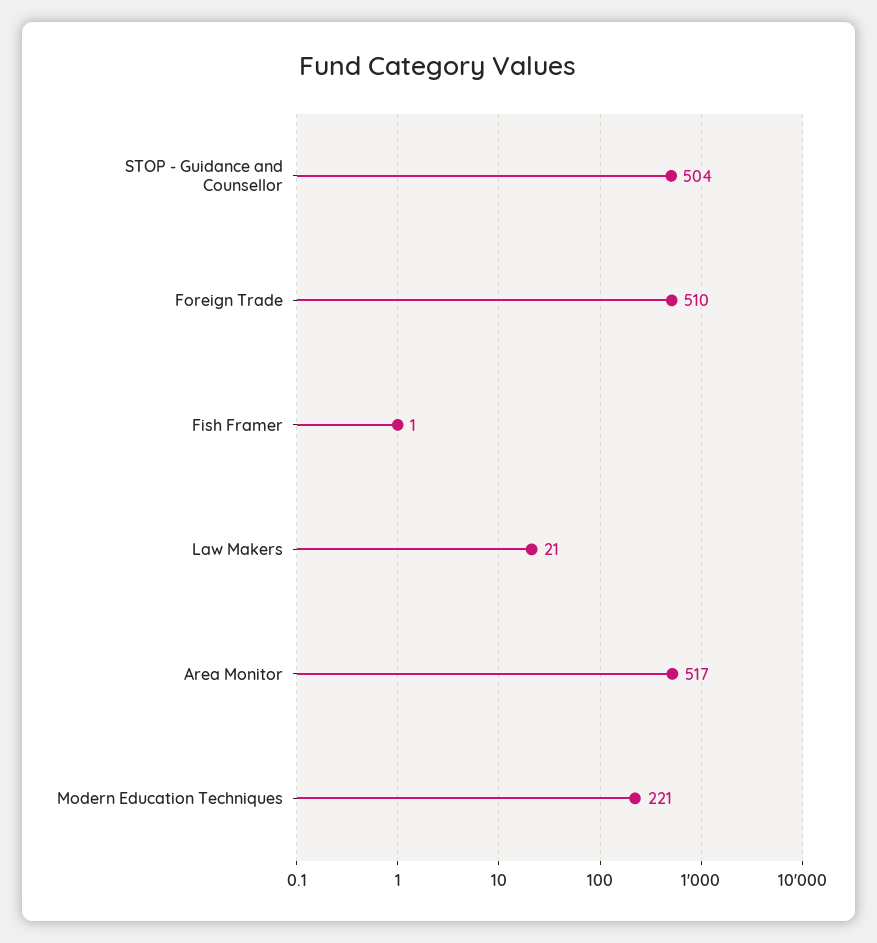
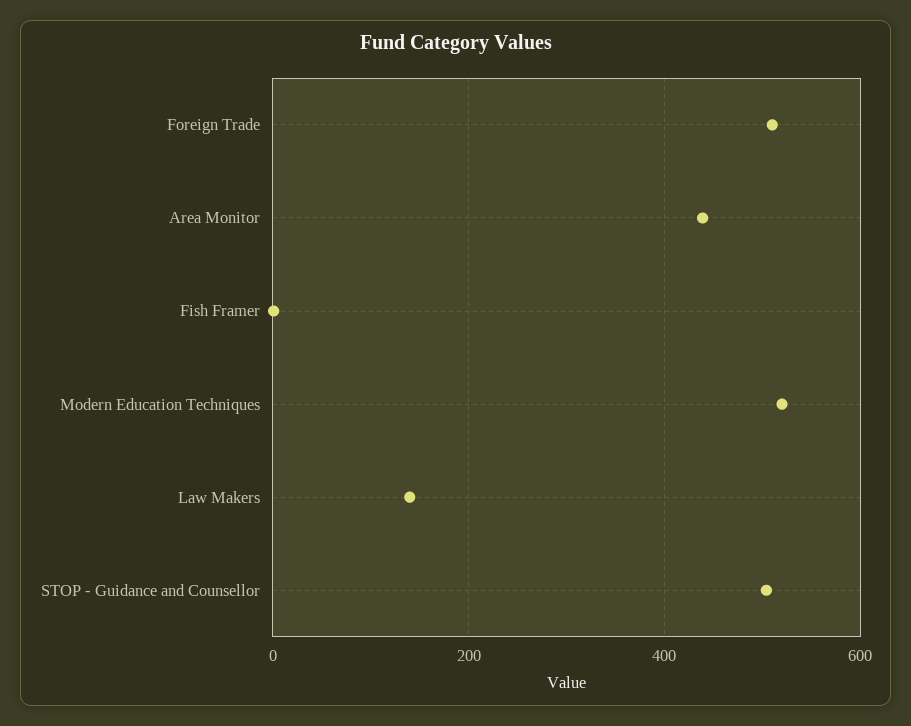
Law Makers: 21 -> 140
Area Monitor: 517 -> 440
Modern Education Techniques: 221 -> 520

